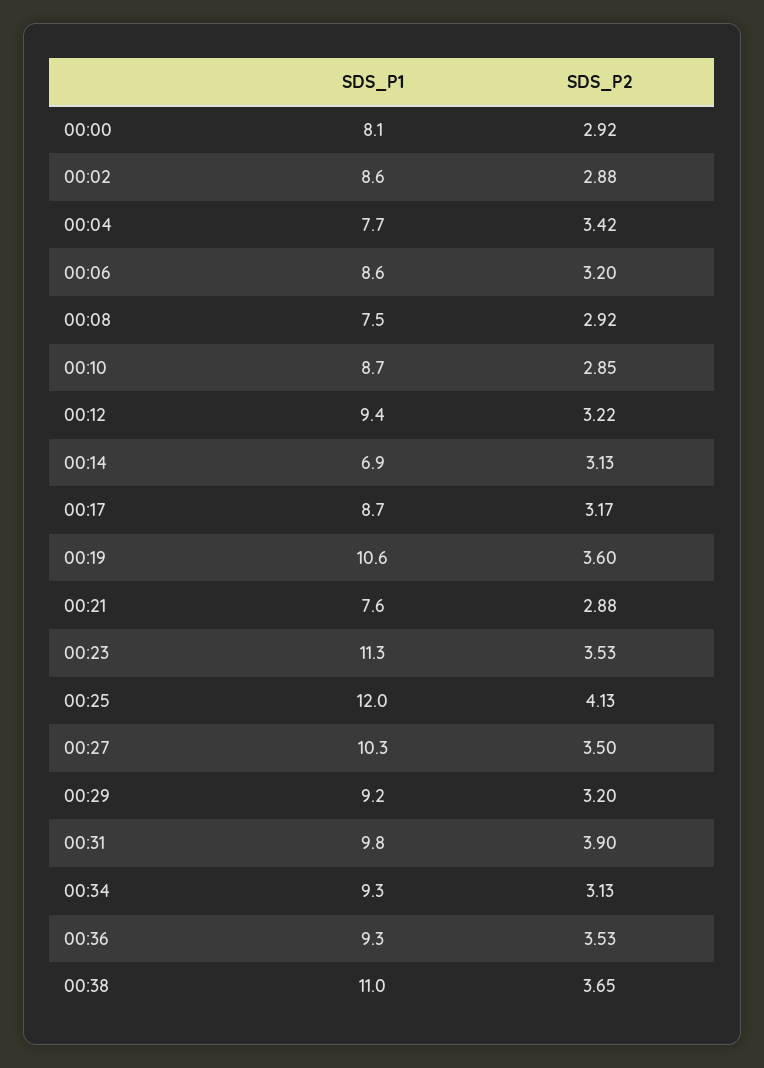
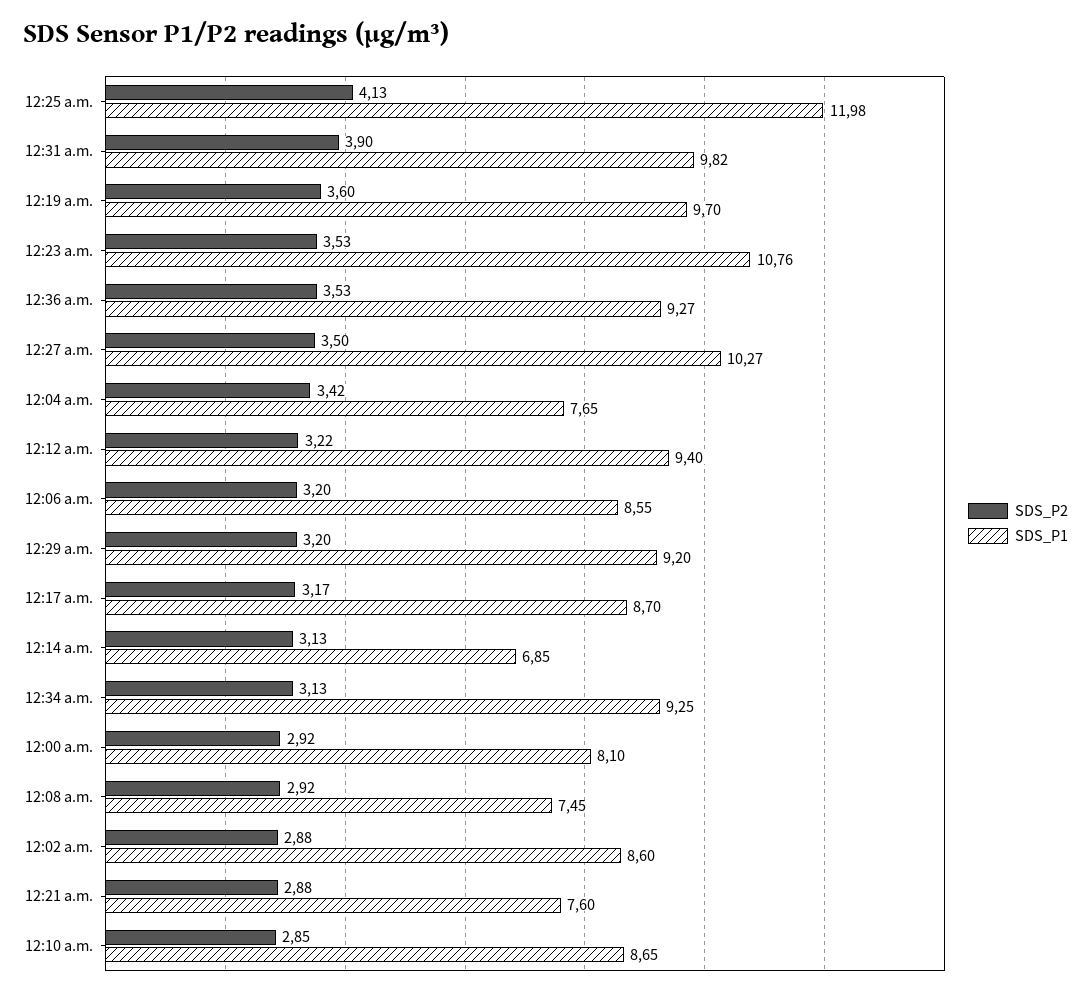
SDS_P1, 00:19: 10.6 -> 9.7
SDS_P1, 00:23: 11.3 -> 10.76
SDS_P1, 00:38: 11 -> none
SDS_P2, 00:38: 3.65 -> none

